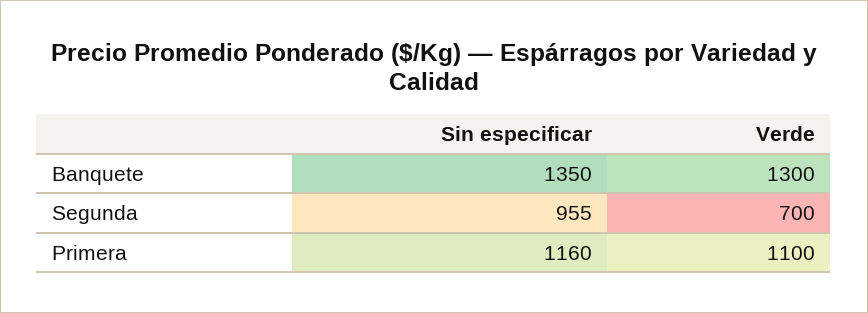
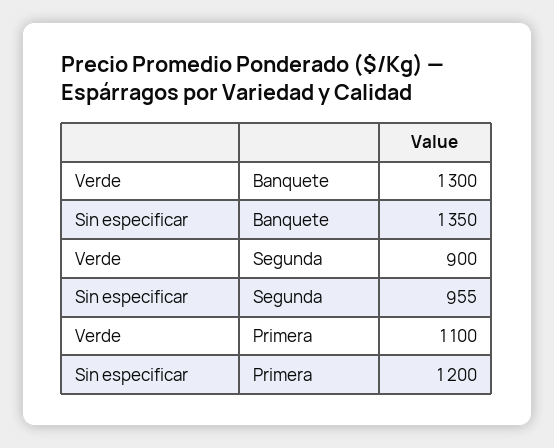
Verde, Segunda: 700 -> 900
Sin especificar, Primera: 1160 -> 1200

